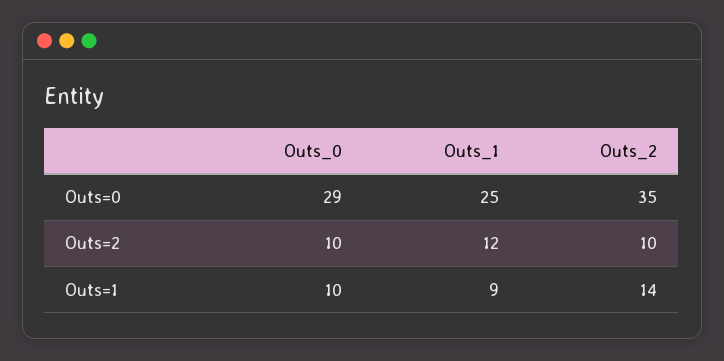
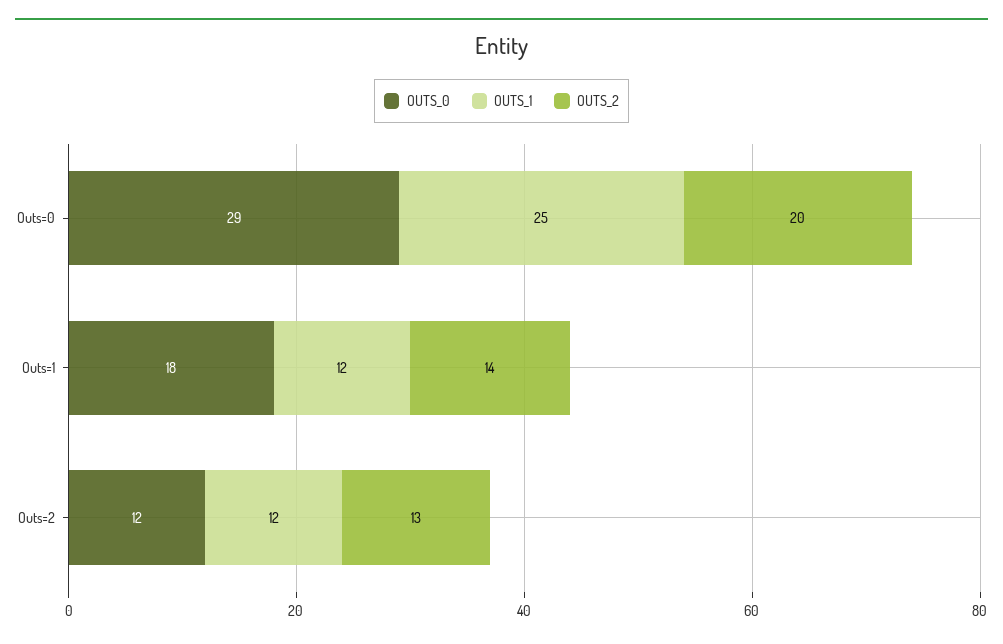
Outs_2, Outs=0: 35 -> 20
Outs_0, Outs=2: 10 -> 12
Outs_2, Outs=2: 10 -> 13
Outs_0, Outs=1: 10 -> 18
Outs_1, Outs=1: 9 -> 12

